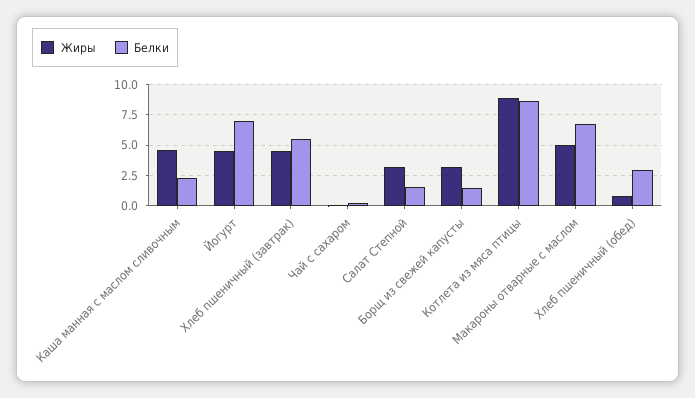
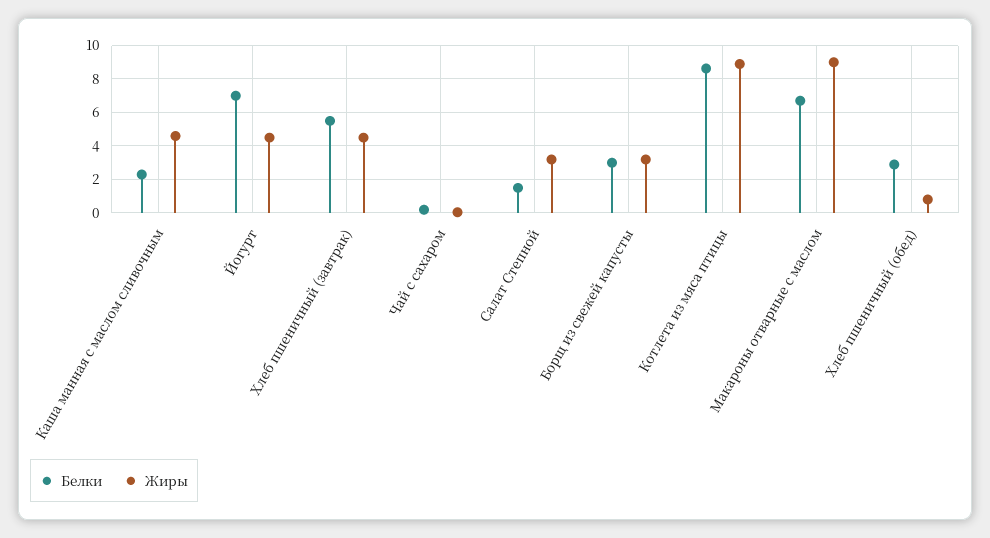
Белки, Борщ из свежей капусты: 1.5 -> 3
Жиры, Макароны отварные с маслом: 5 -> 9

